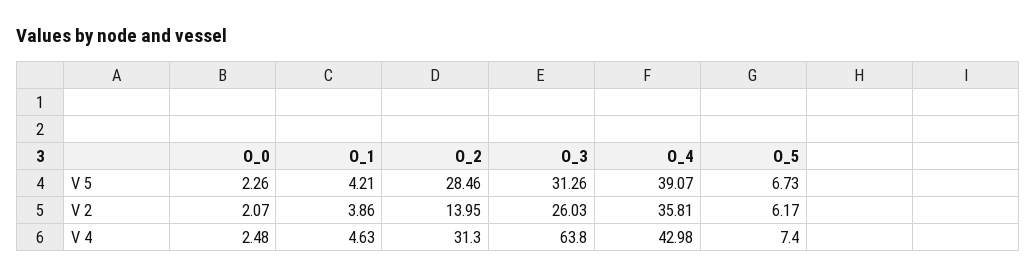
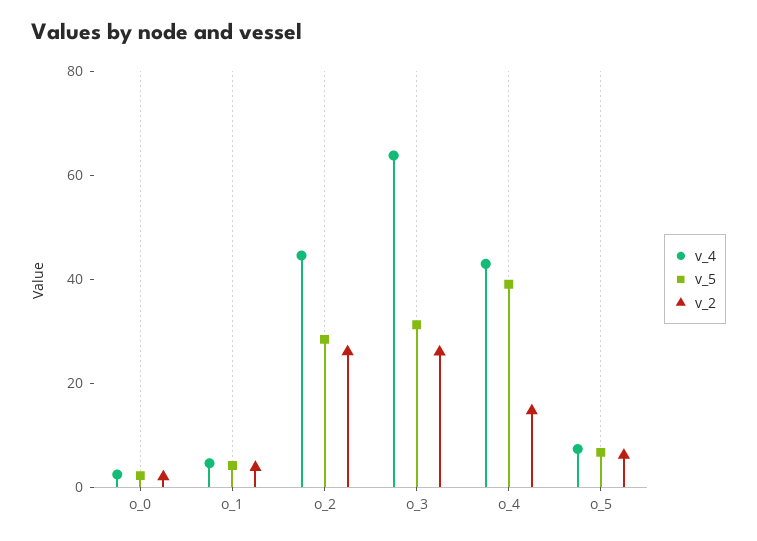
V 2, O_2: 13.95 -> 25
V 2, O_4: 35.81 -> 15
V 4, O_2: 31.3 -> 45

